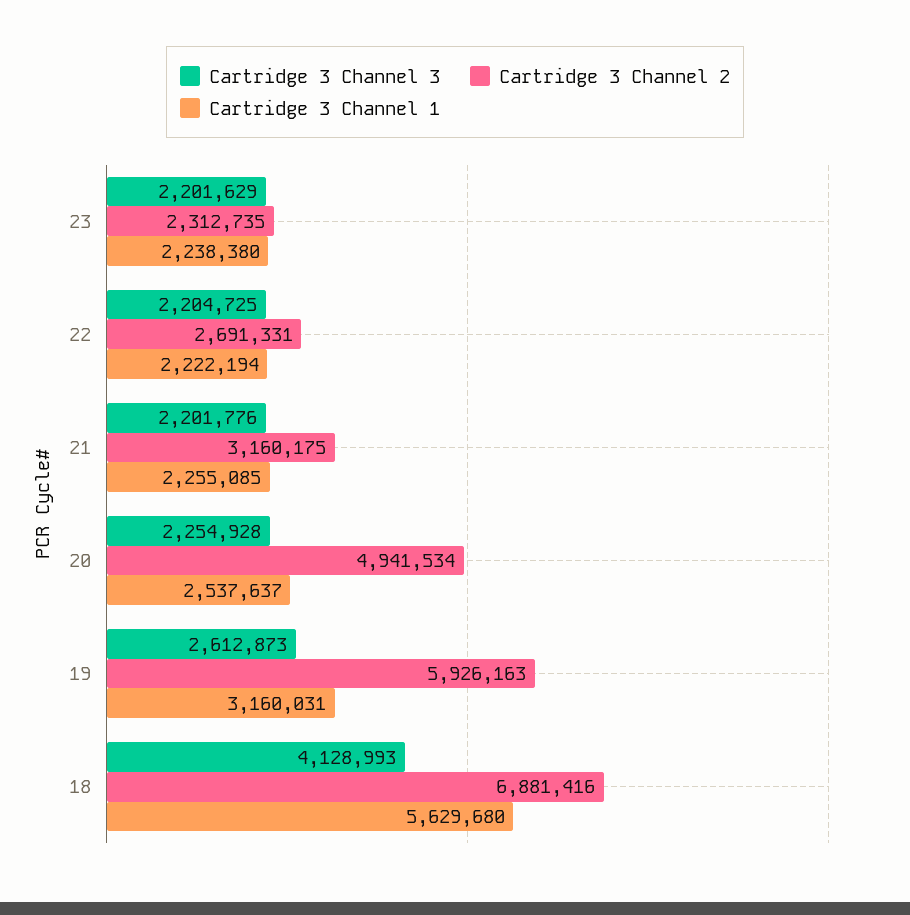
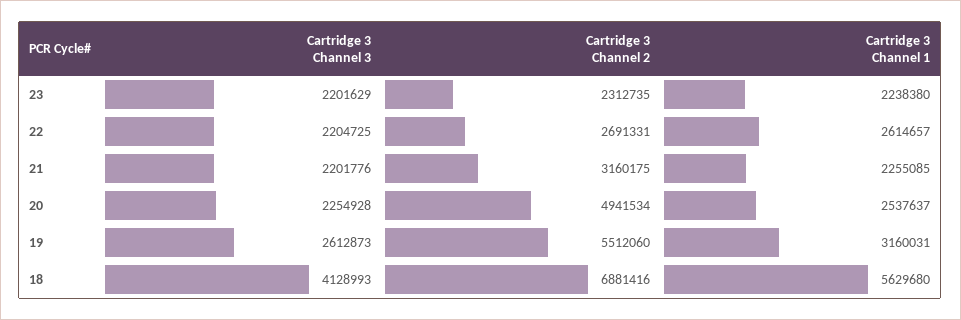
Cartridge 3 Channel 1, 22: 2222194 -> 2614657
Cartridge 3 Channel 2, 19: 5926163 -> 5512060

